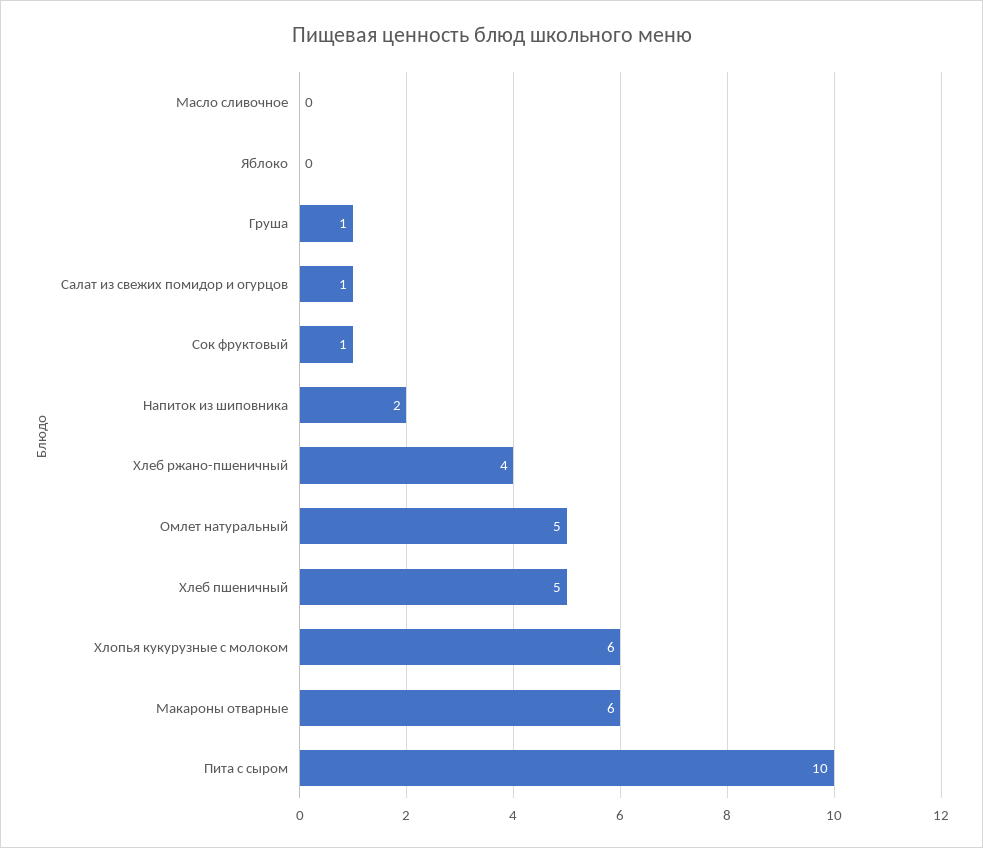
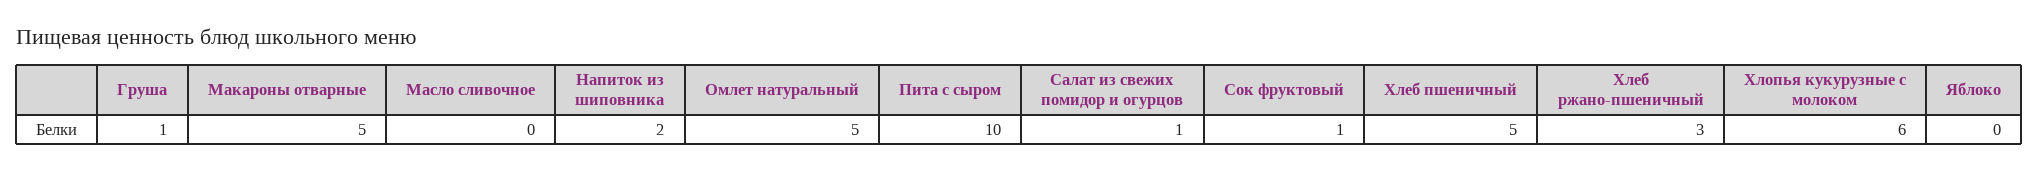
Хлеб ржано-пшеничный: 4 -> 3
Макароны отварные: 6 -> 5

